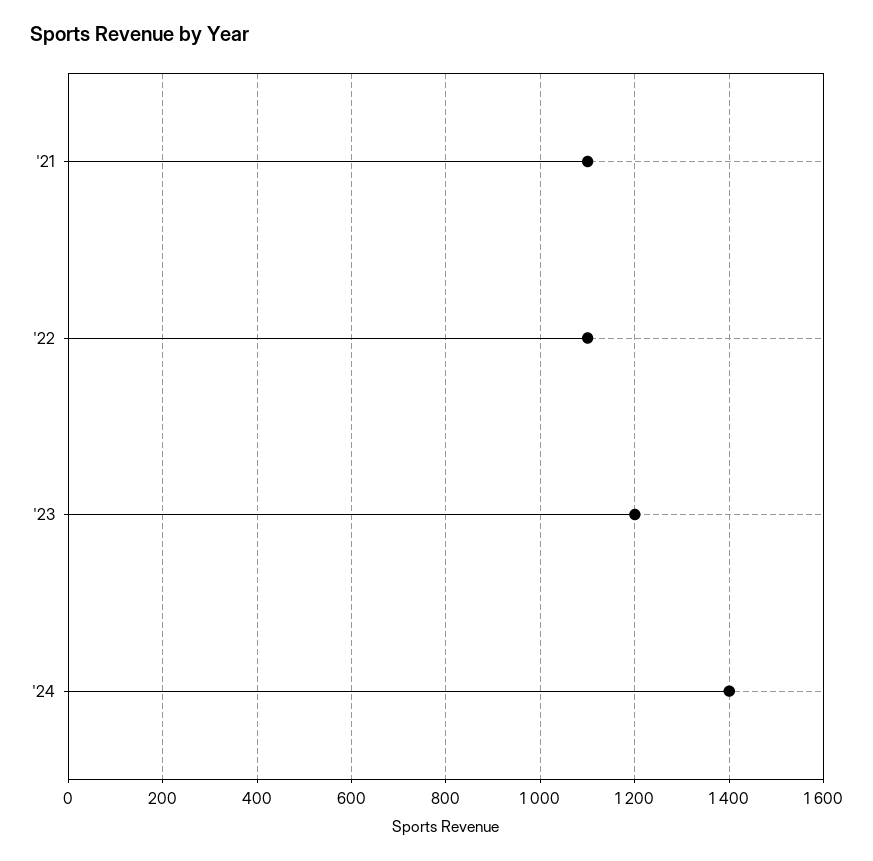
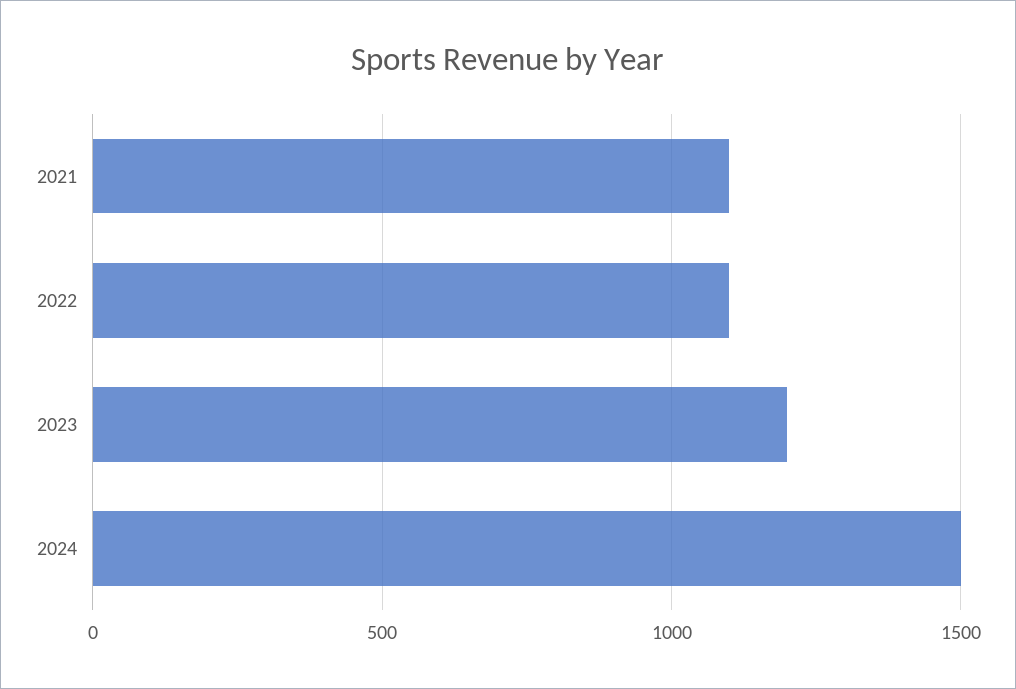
'24: 1400 -> 1500

